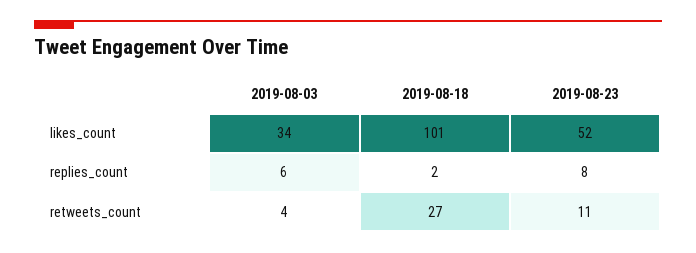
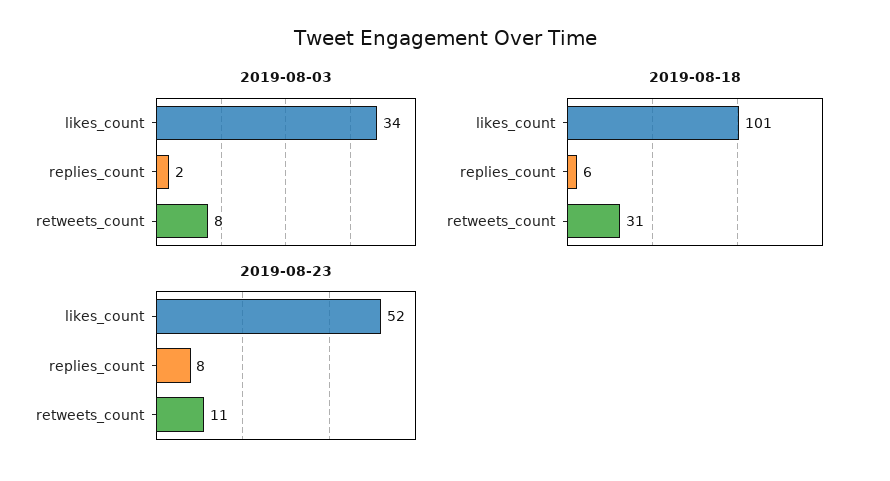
2019-08-03, replies_count: 6 -> 2
2019-08-18, replies_count: 2 -> 6
2019-08-03, retweets_count: 4 -> 8
2019-08-18, retweets_count: 27 -> 31

